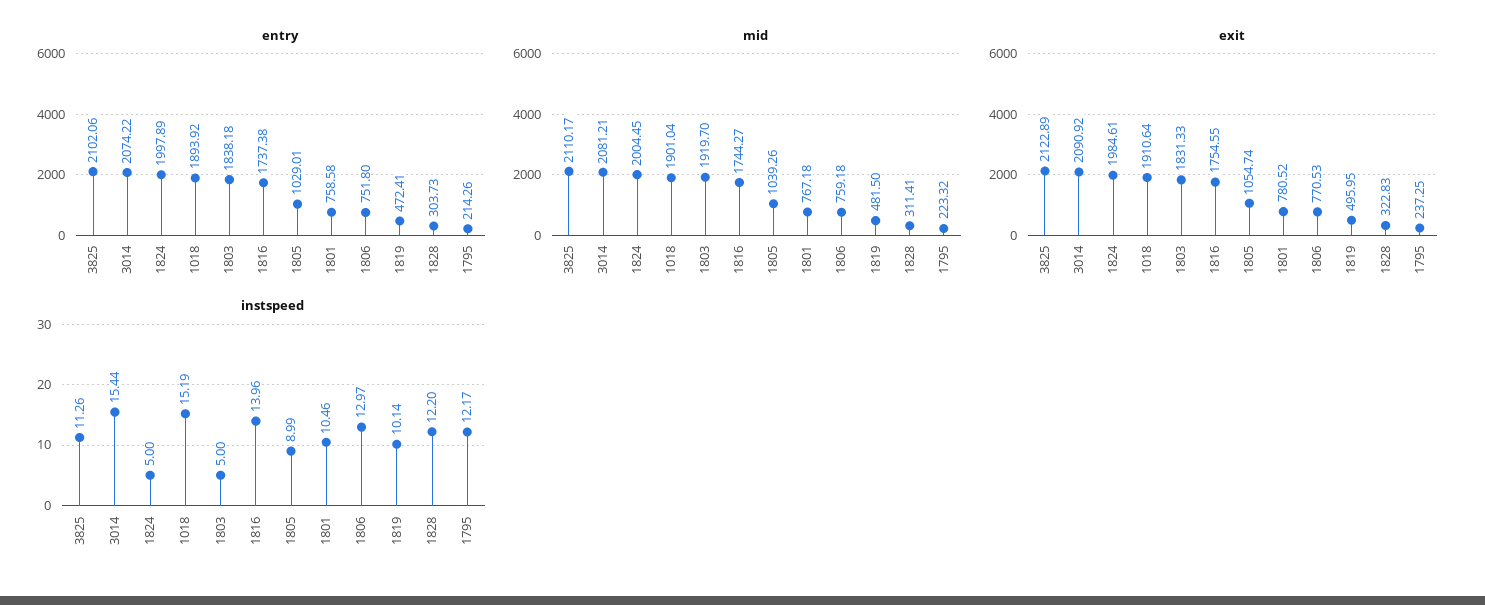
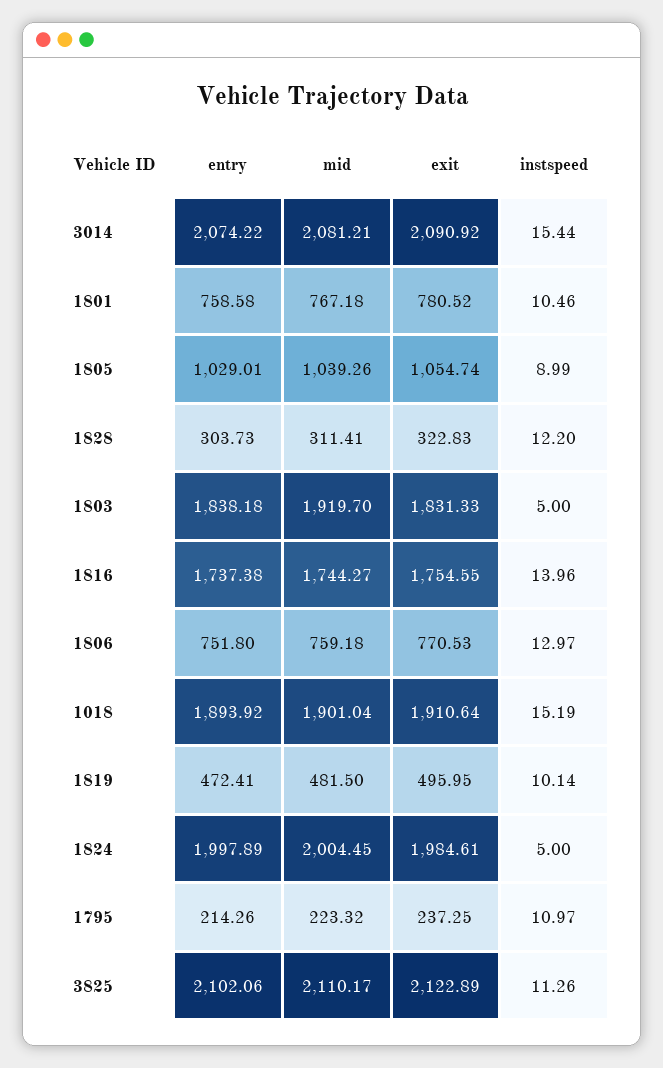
instspeed, 1795: 12.17 -> 10.97

